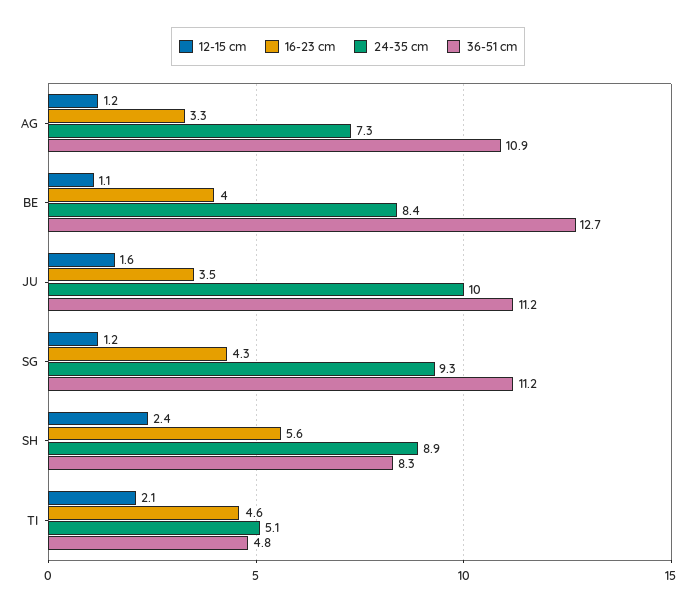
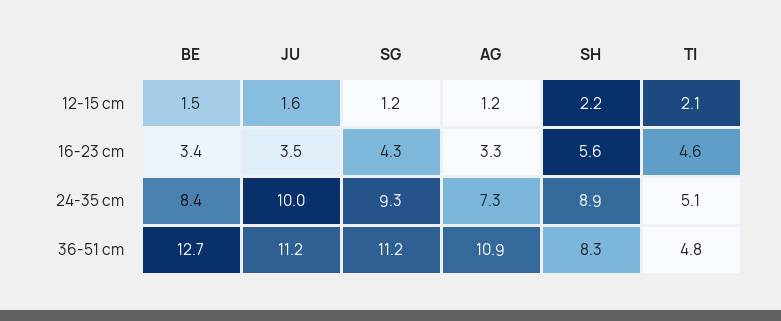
12-15 cm, BE: 1.1 -> 1.5
16-23 cm, BE: 4 -> 3.4
12-15 cm, SH: 2.4 -> 2.2

